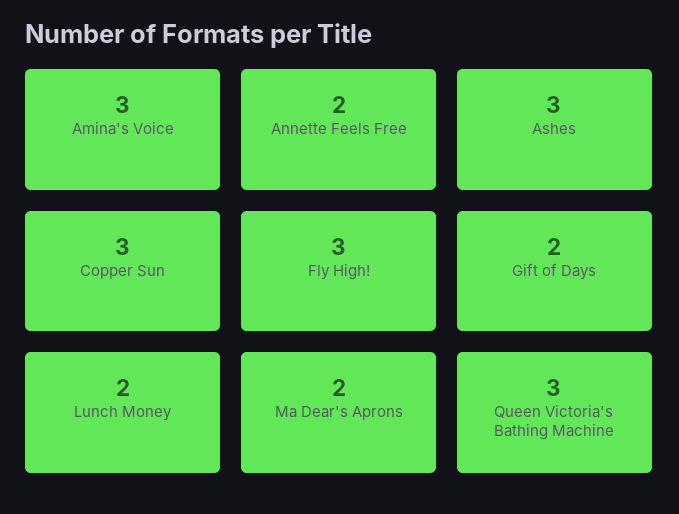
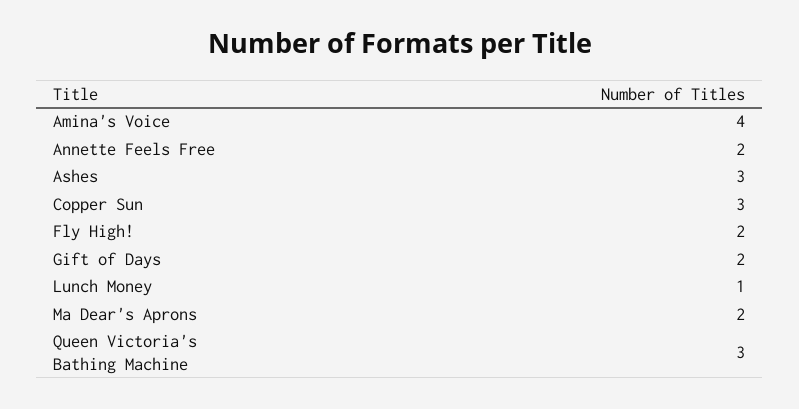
Amina's Voice: 3 -> 4
Fly High!: 3 -> 2
Lunch Money: 2 -> 1

